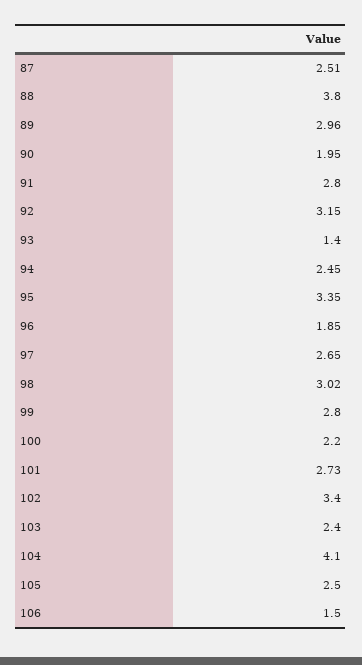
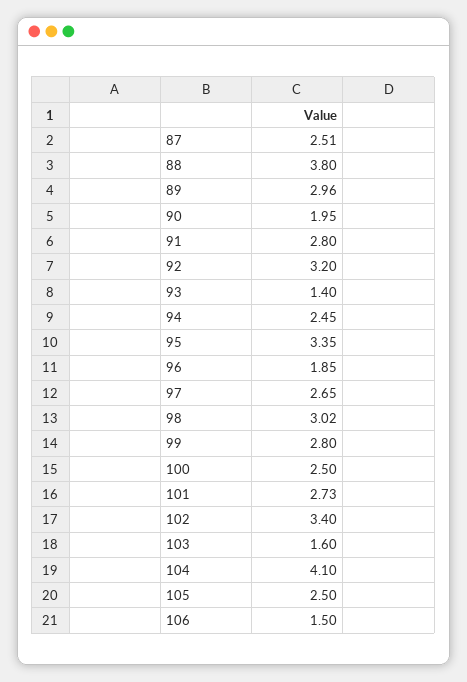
92: 3.15 -> 3.2
100: 2.2 -> 2.5
103: 2.4 -> 1.6

